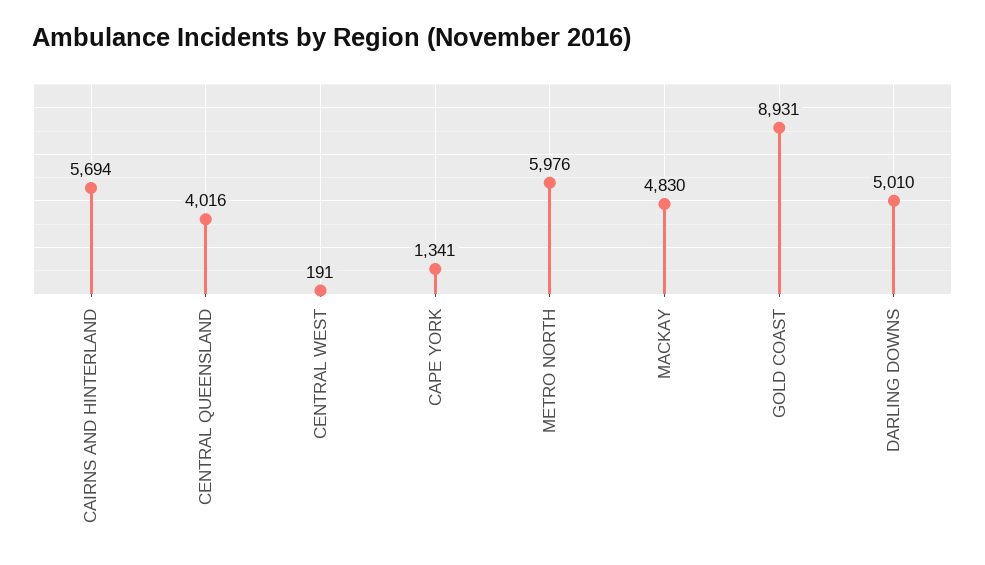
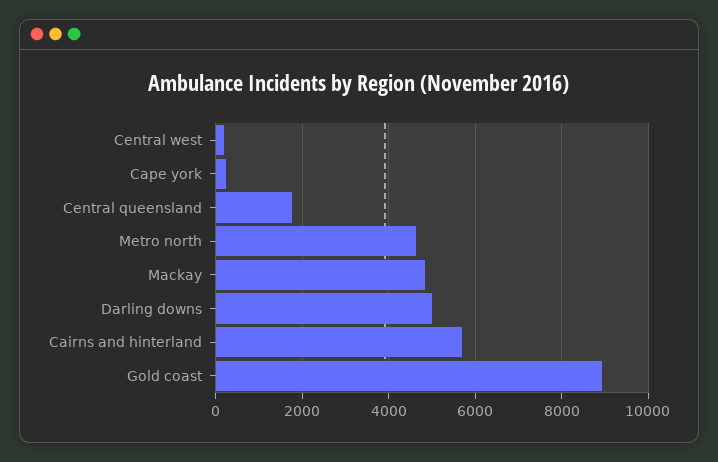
CENTRAL QUEENSLAND: 4016 -> 1800
CAPE YORK: 1341 -> 200
METRO NORTH: 5976 -> 4600

